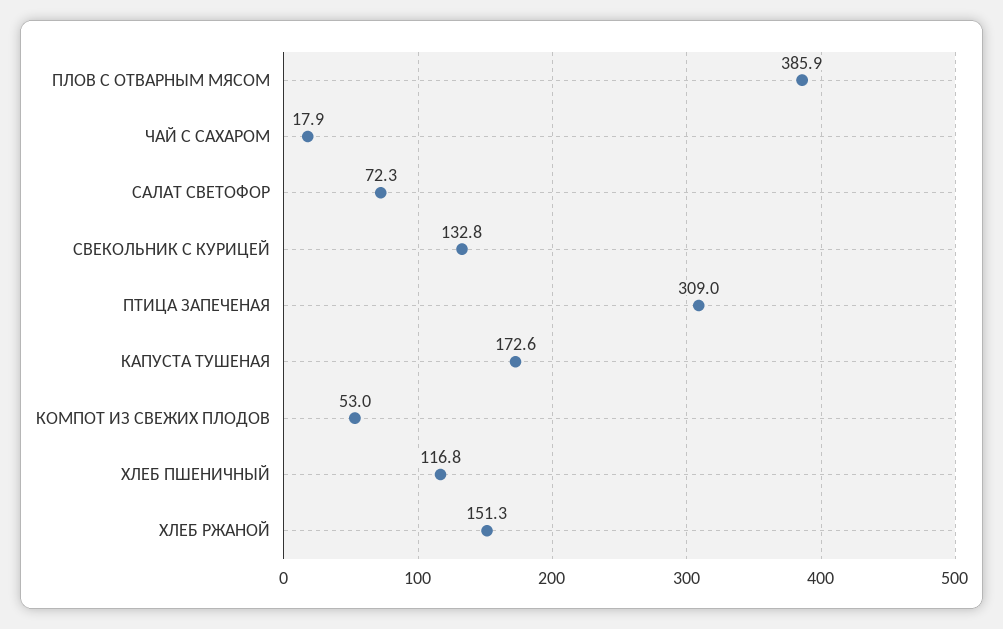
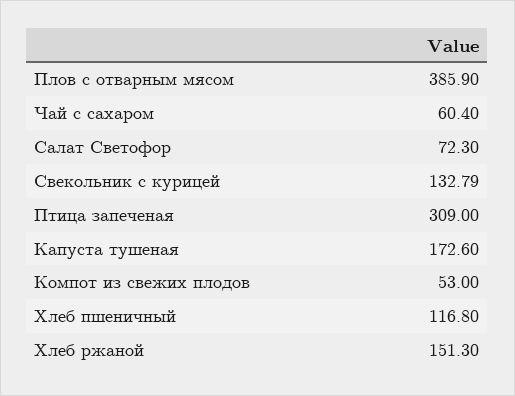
ЧАЙ С САХАРОМ: 17.9 -> 60.4

